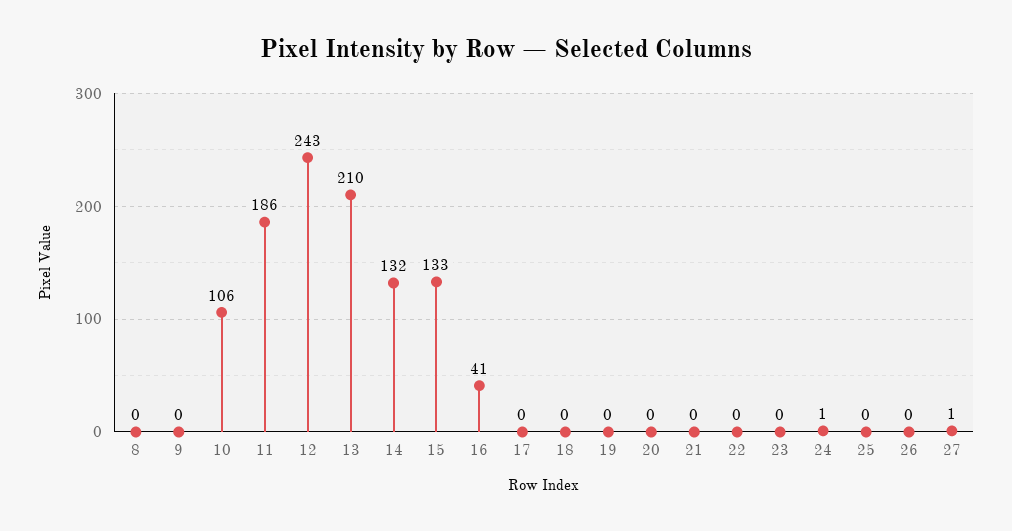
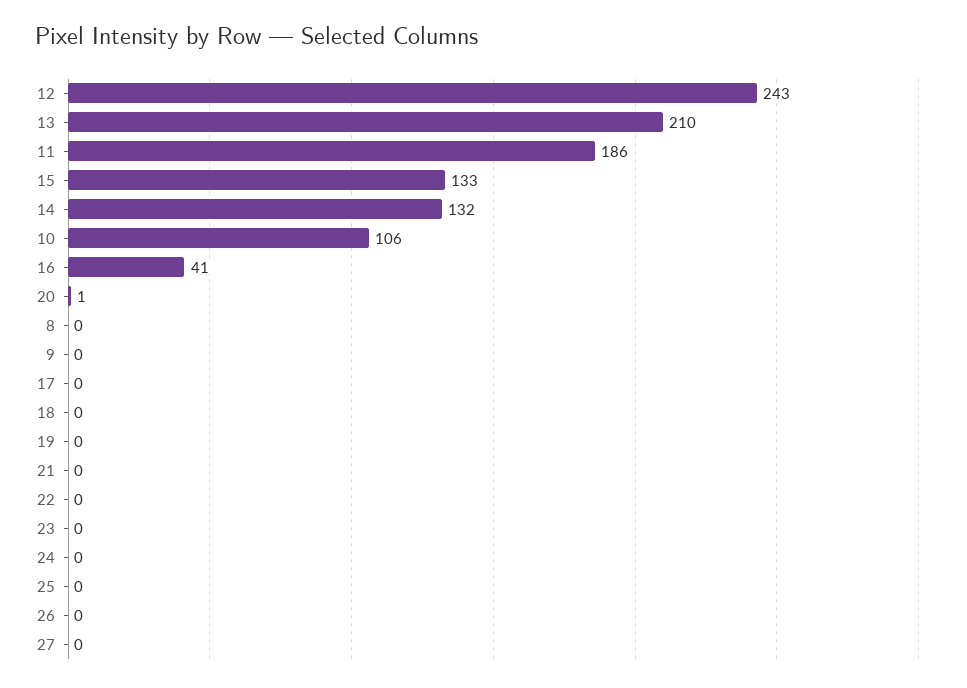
20: 0 -> 1
24: 1 -> 0
27: 1 -> 0

